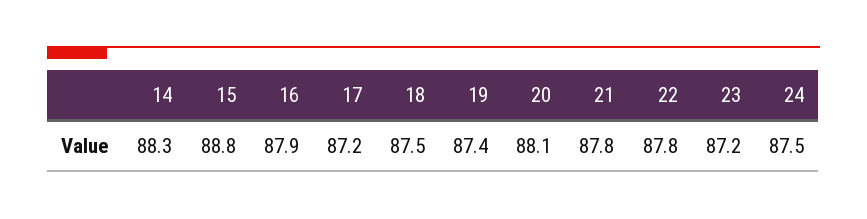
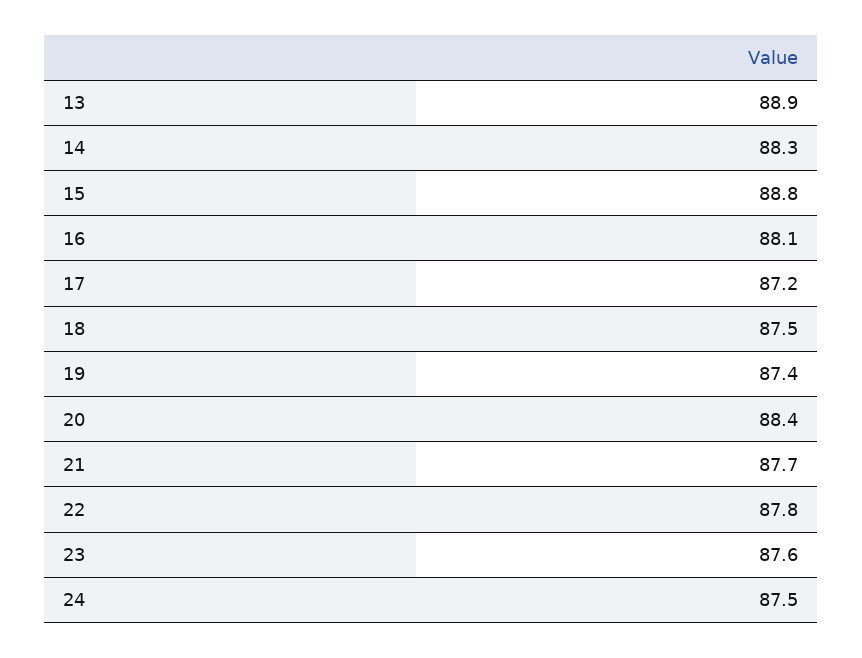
16: 87.9 -> 88.1
20: 88.1 -> 88.4
21: 87.8 -> 87.7
23: 87.2 -> 87.6
13: none -> 88.9

